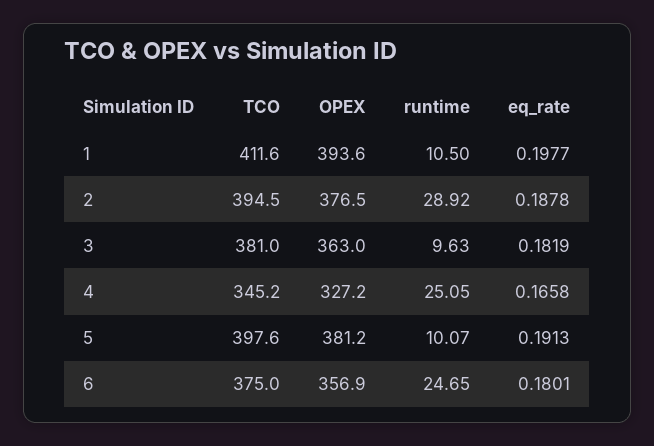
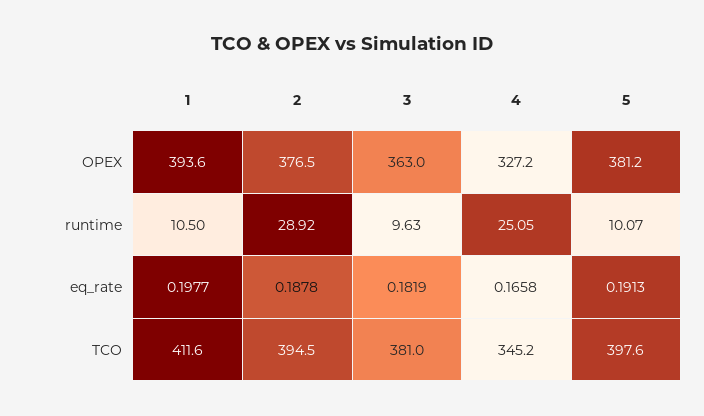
TCO, 6: 375 -> none
OPEX, 6: 356.9 -> none
runtime, 6: 24.65 -> none
eq_rate, 6: 0.1801 -> none

